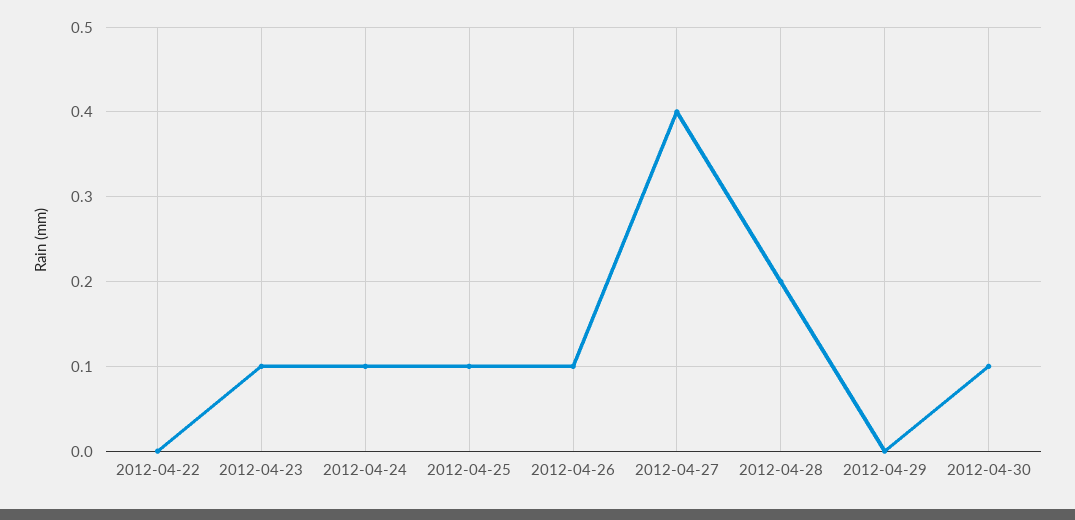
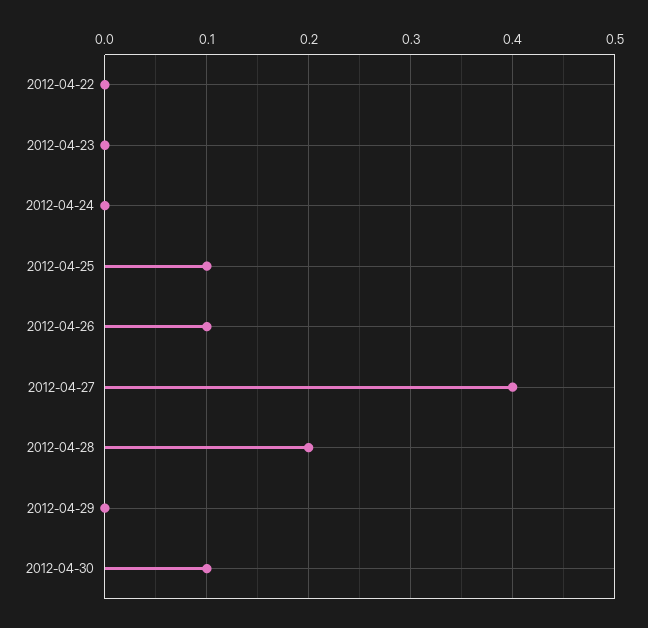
2012-04-23: 0.1 -> 0
2012-04-24: 0.1 -> 0

